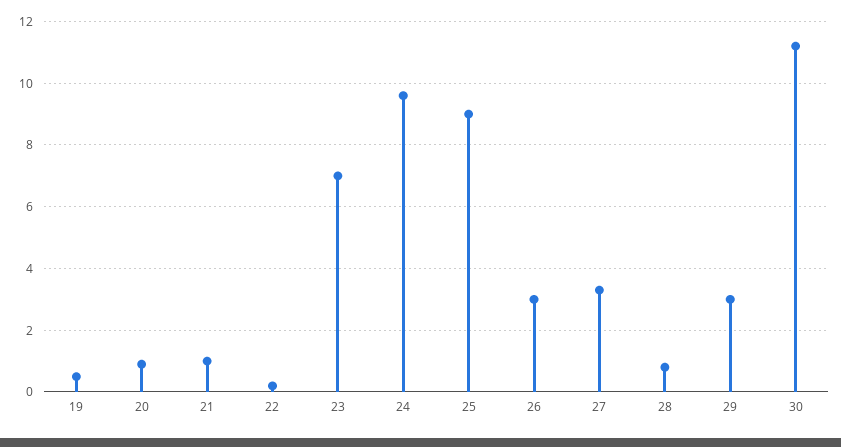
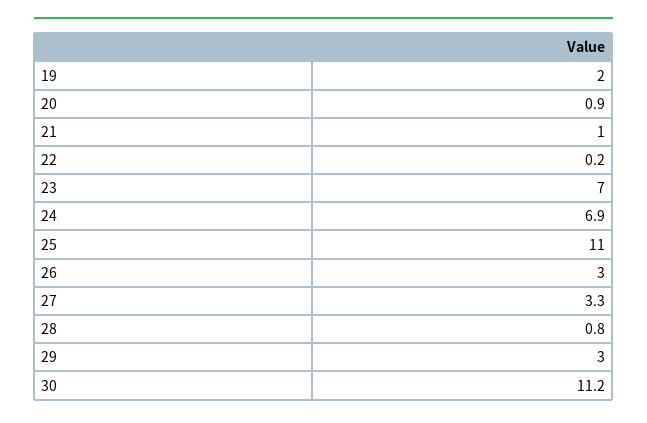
19: 0.5 -> 2
24: 9.5 -> 6.9
25: 9 -> 11

